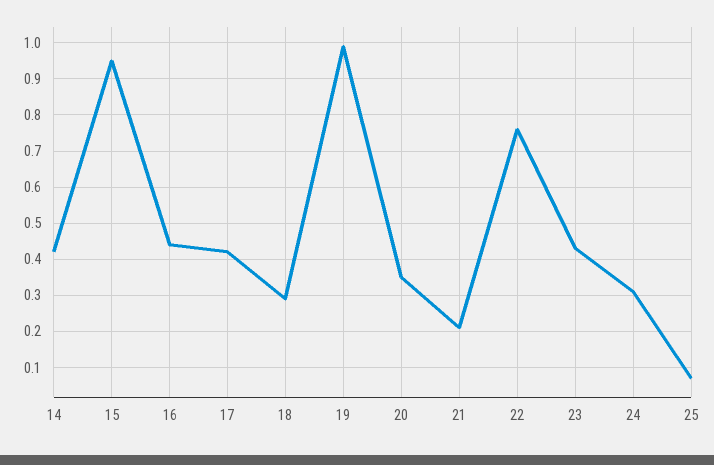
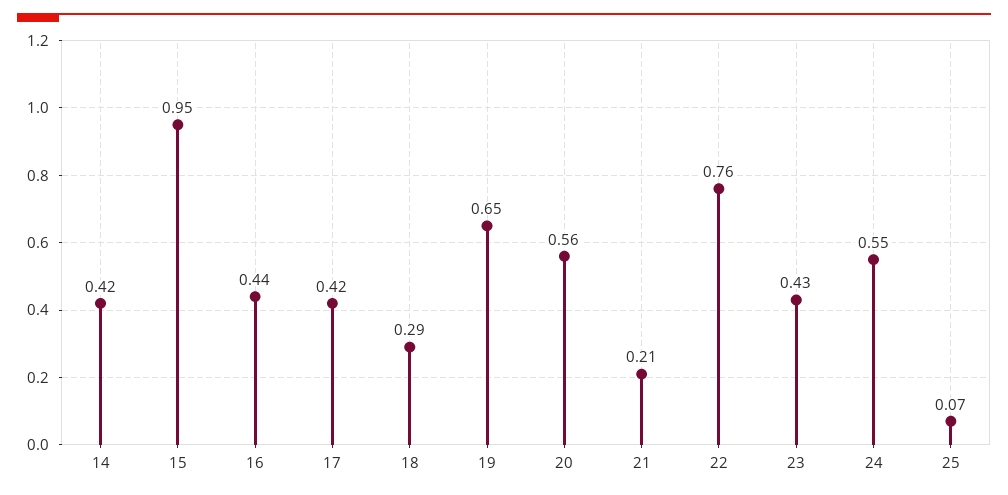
19: 1 -> 0.65
20: 0.35 -> 0.56
24: 0.3 -> 0.55

